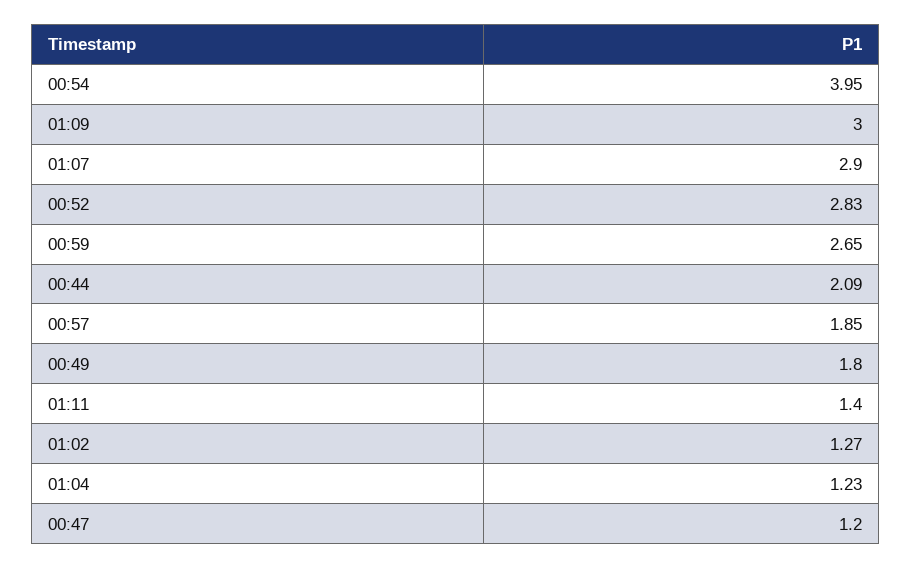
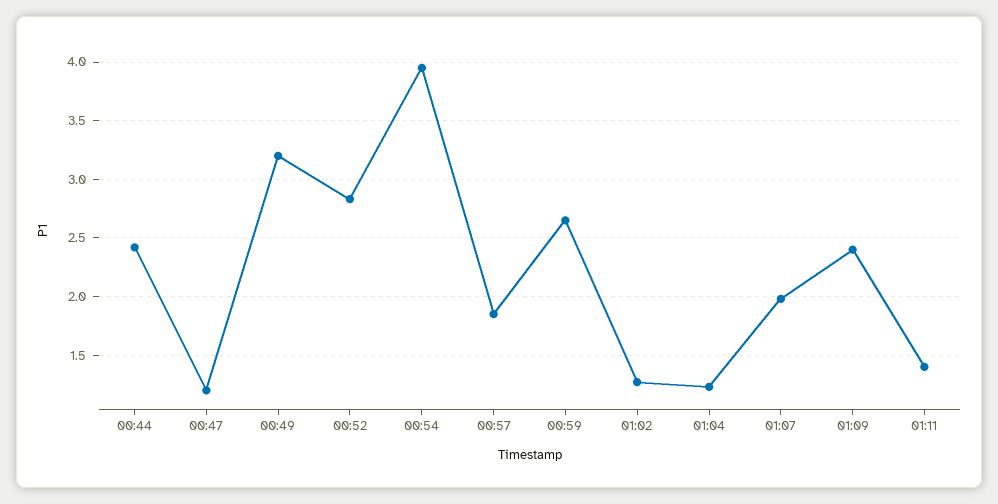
01:09: 3 -> 2.4
01:07: 2.9 -> 2
00:44: 2.09 -> 2.4
00:49: 1.8 -> 3.2

